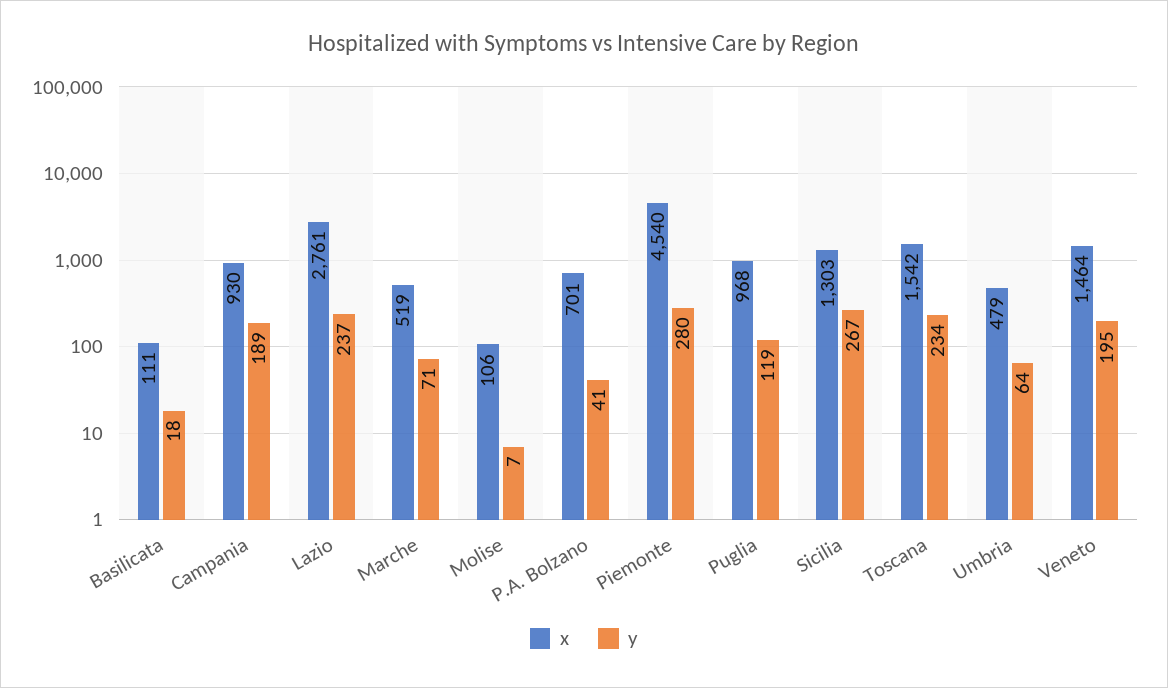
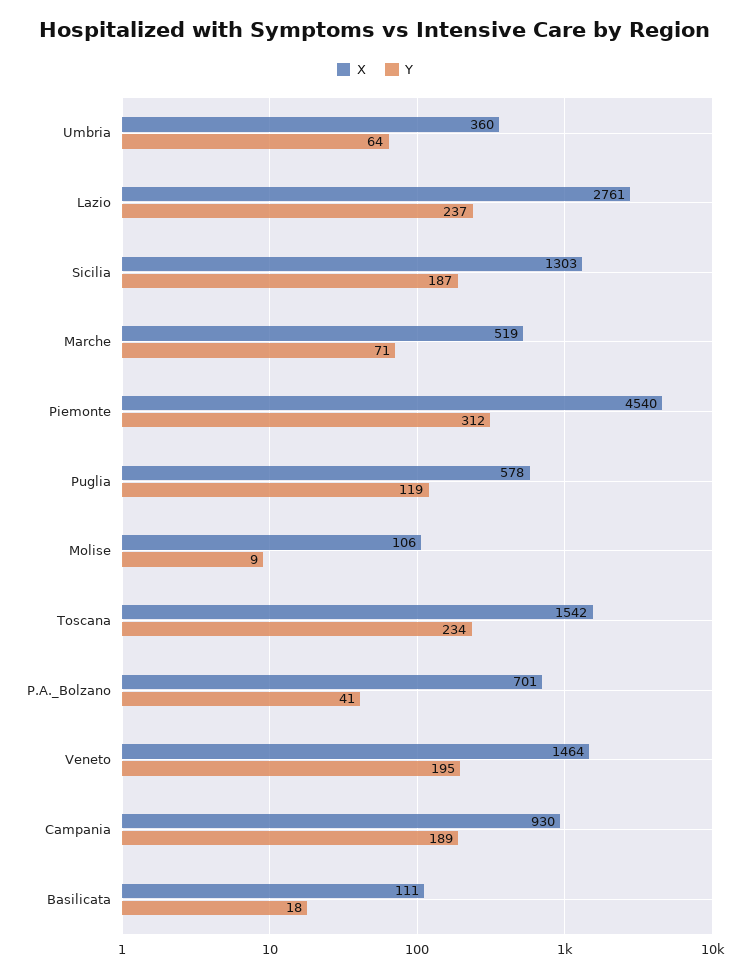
y, Molise: 7 -> 9
y, Piemonte: 280 -> 312
x, Puglia: 968 -> 578
y, Sicilia: 267 -> 187
x, Umbria: 479 -> 360

